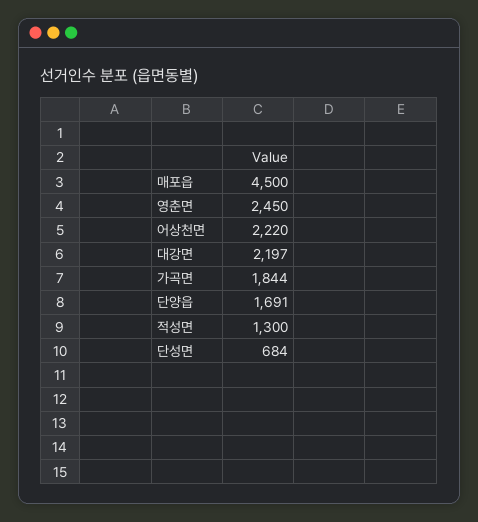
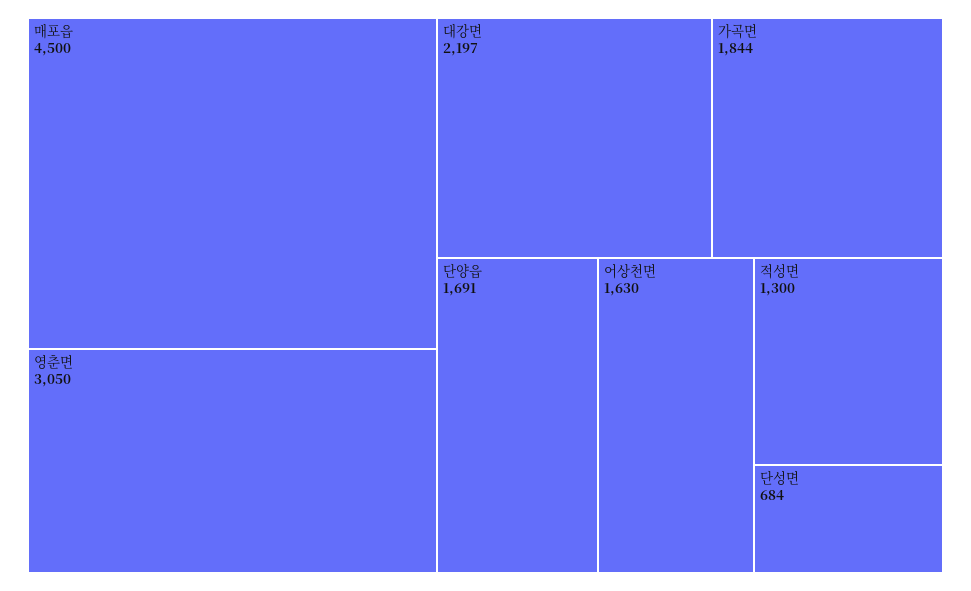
영춘면: 2450 -> 3050
어상천면: 2220 -> 1630

